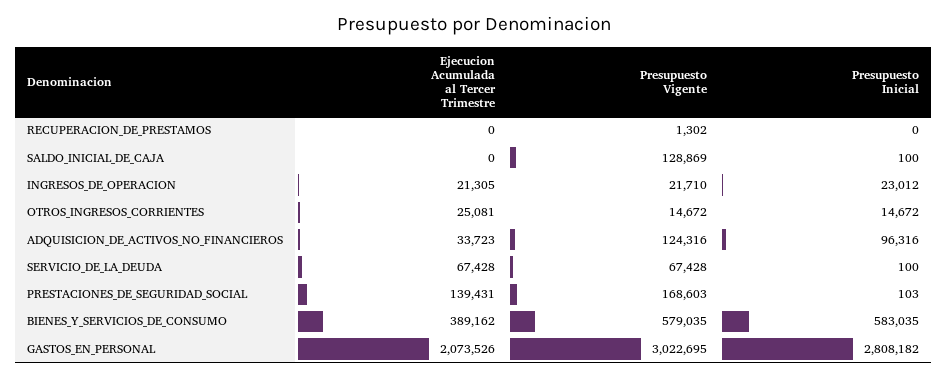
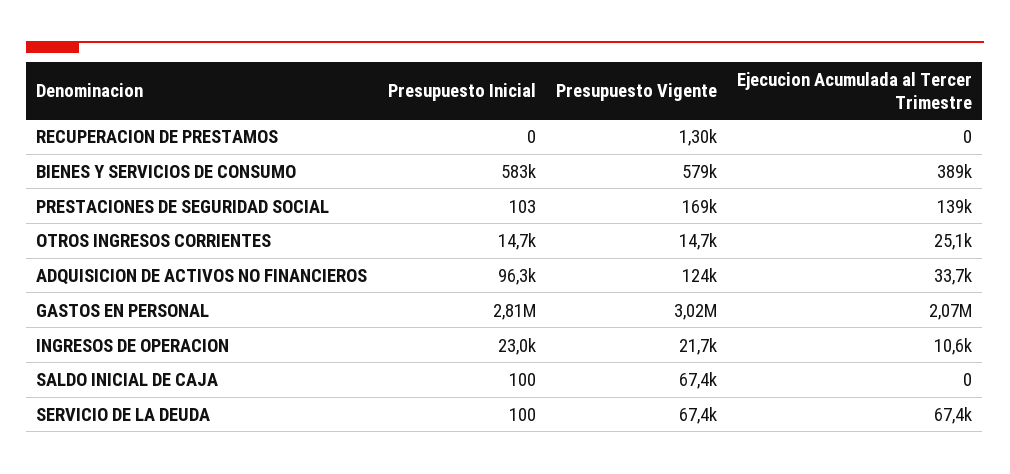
Presupuesto Vigente, SALDO_INICIAL_DE_CAJA: 128869 -> 67400
Ejecucion Acumulada al Tercer Trimestre, INGRESOS_DE_OPERACION: 21305 -> 10600

